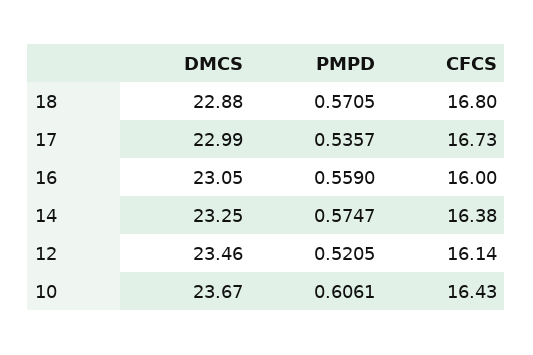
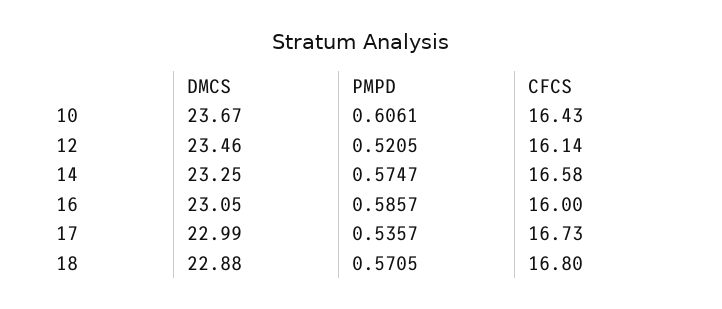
PMPD, 16: 0.559 -> 0.5857
CFCS, 14: 16.38 -> 16.58

